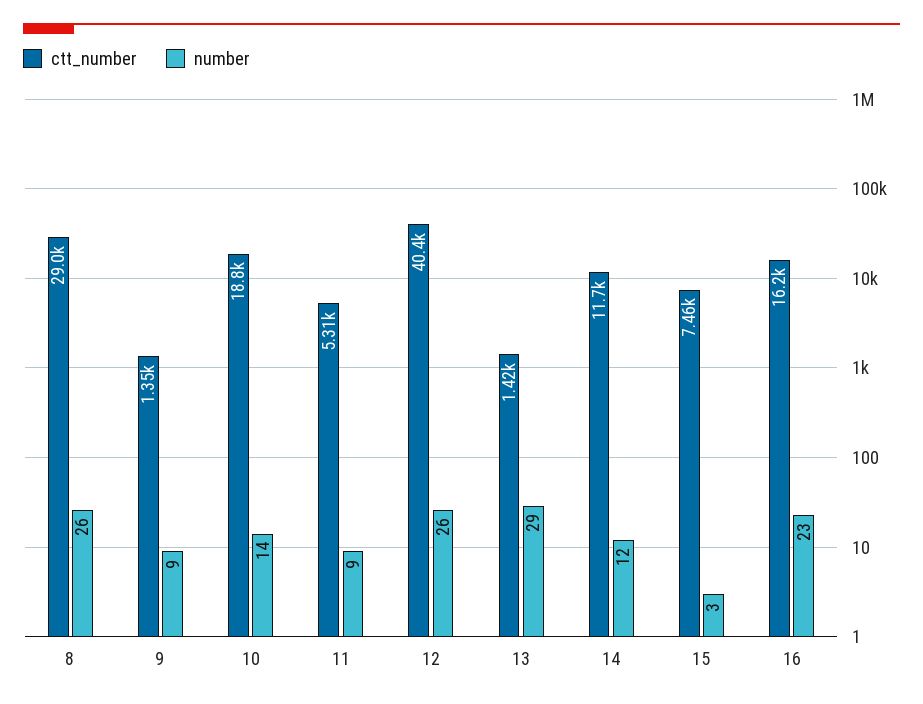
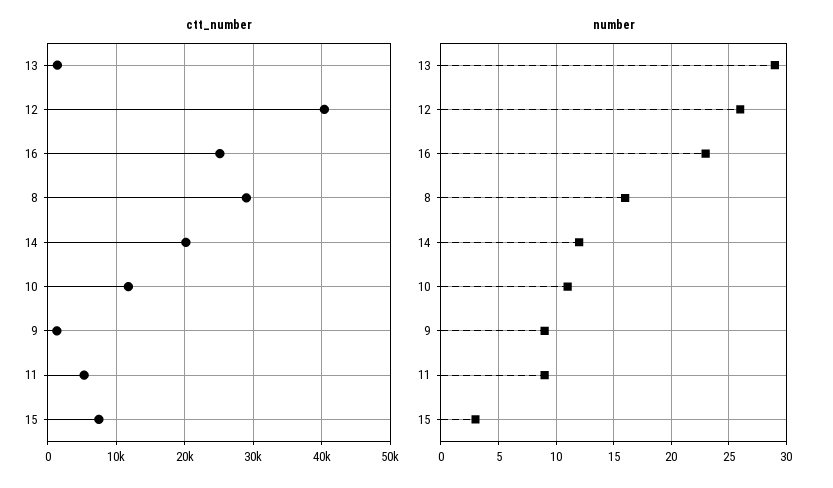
number, 8: 26 -> 16
ctt_number, 10: 18800 -> 12000
number, 10: 14 -> 11
ctt_number, 14: 11700 -> 20000
ctt_number, 16: 16200 -> 25000

